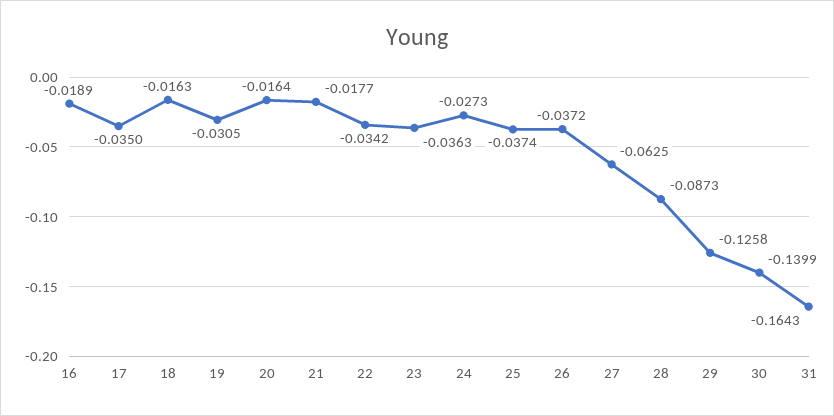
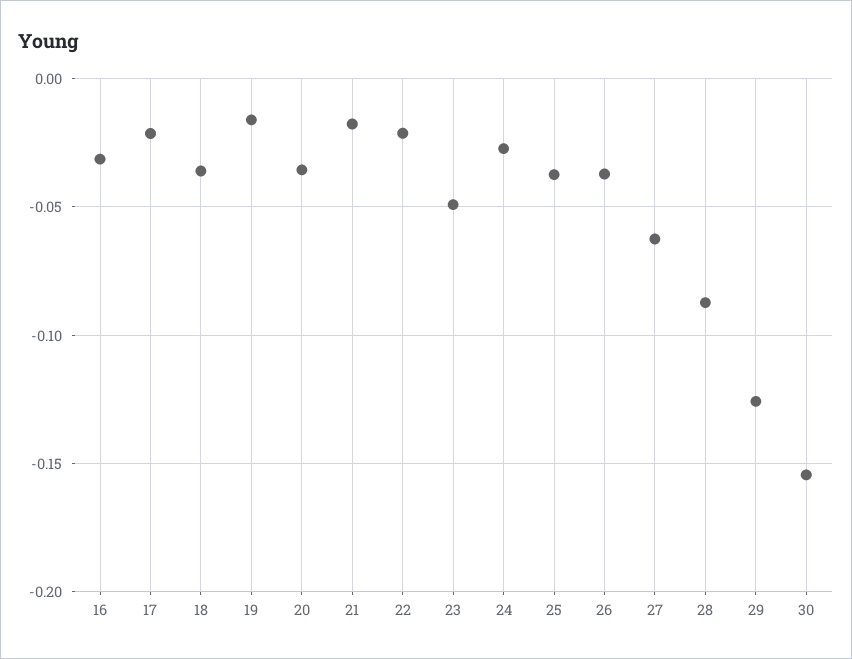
16: -0.0189 -> -0.03
17: -0.035 -> -0.02
18: -0.0163 -> -0.035
19: -0.0305 -> -0.015
20: -0.0164 -> -0.035
22: -0.0342 -> -0.02
23: -0.0363 -> -0.05
30: -0.1399 -> -0.155
31: -0.1643 -> none

